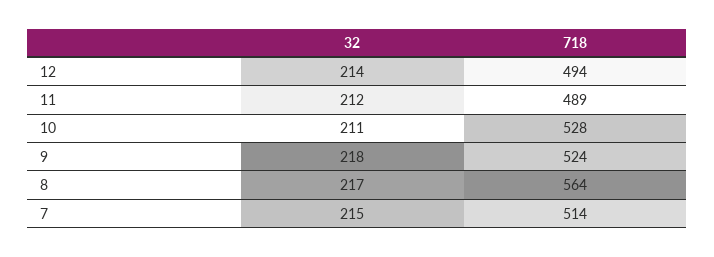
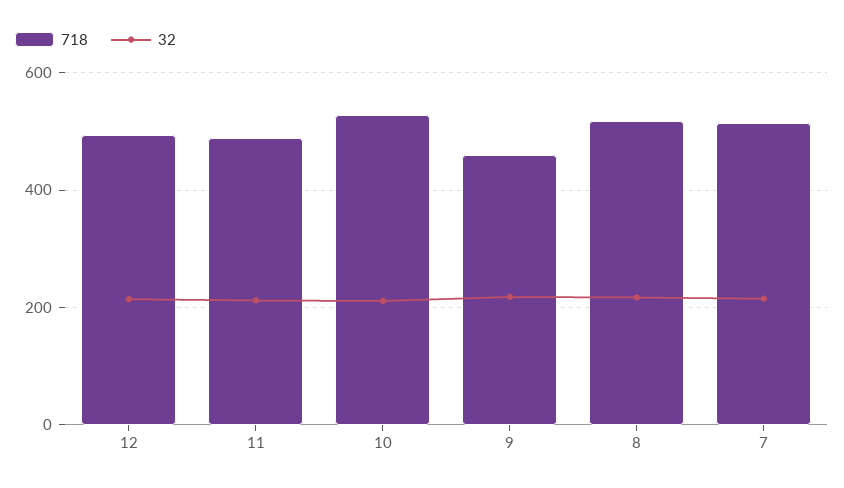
718, 9: 524 -> 460
718, 8: 564 -> 520

